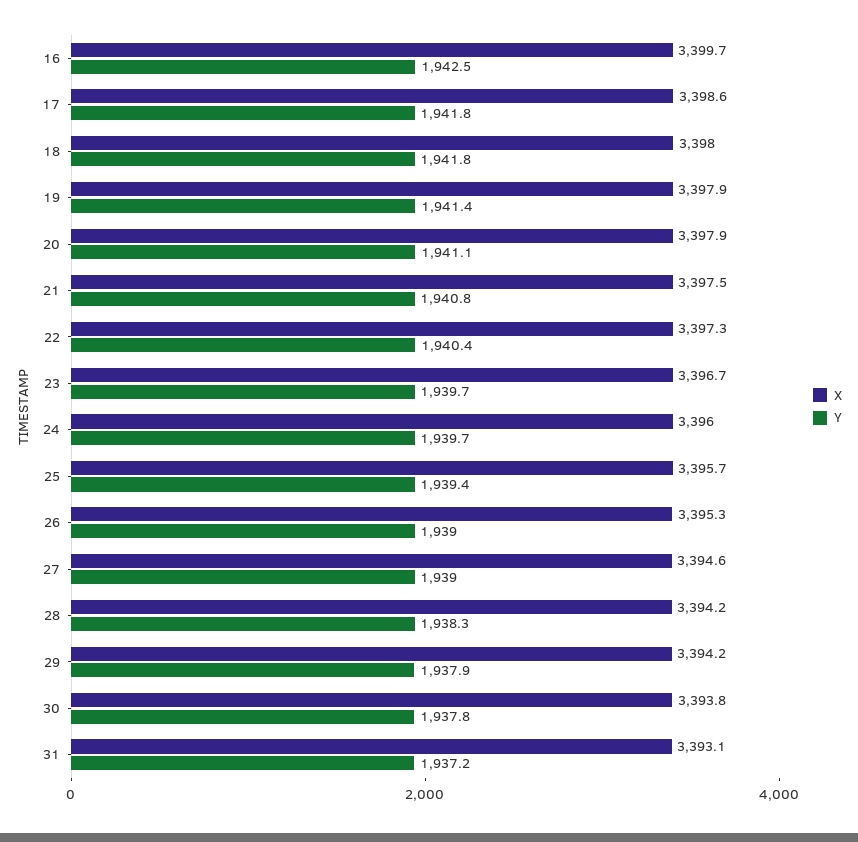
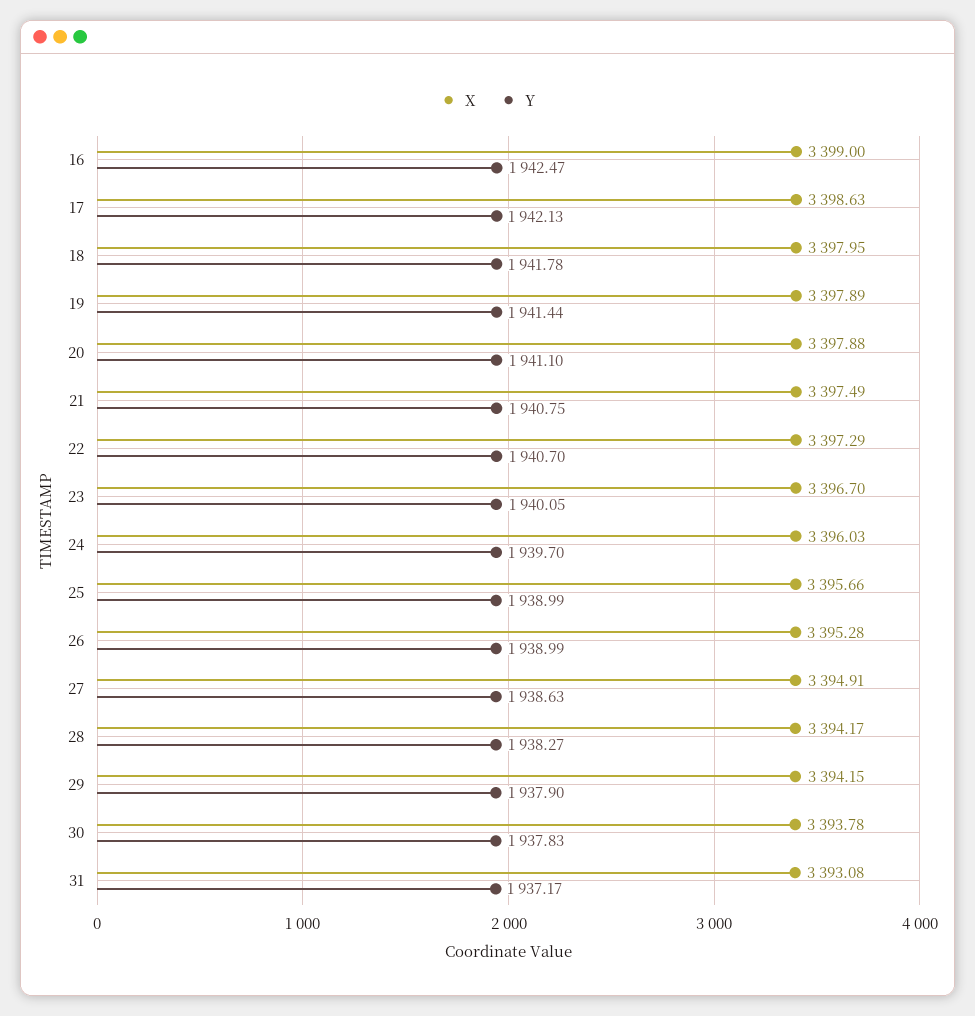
X, 16: 3399.7 -> 3399
Y, 17: 1941.8 -> 1942.13
Y, 22: 1940.4 -> 1940.7
Y, 23: 1939.7 -> 1940.05
Y, 25: 1939.4 -> 1938.99
X, 27: 3394.6 -> 3394.91
Y, 27: 1939 -> 1938.63

